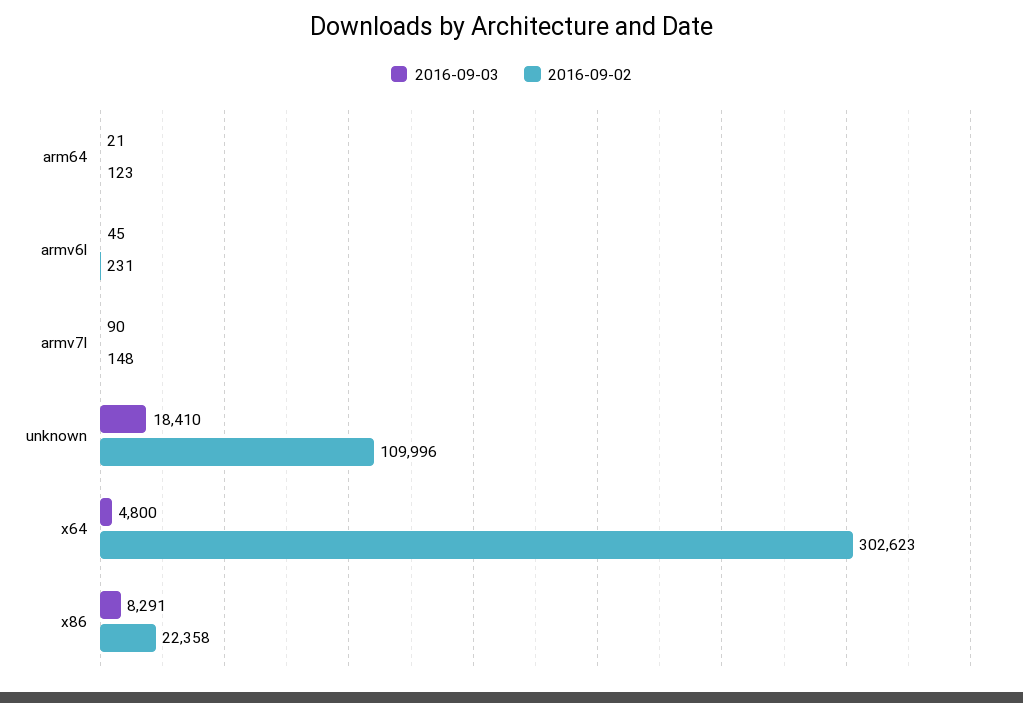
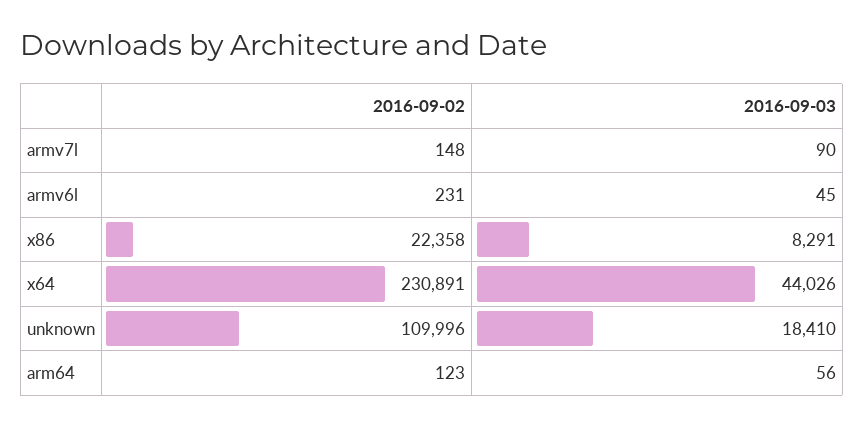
2016-09-03, arm64: 21 -> 56
2016-09-03, x64: 4800 -> 44026
2016-09-02, x64: 302623 -> 230891

